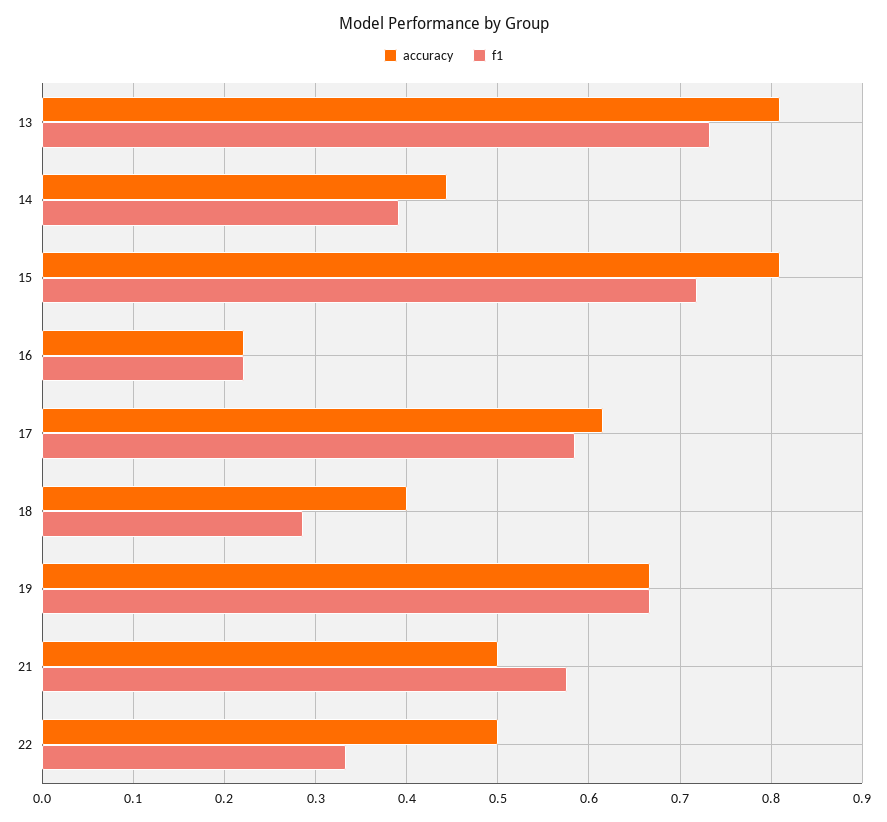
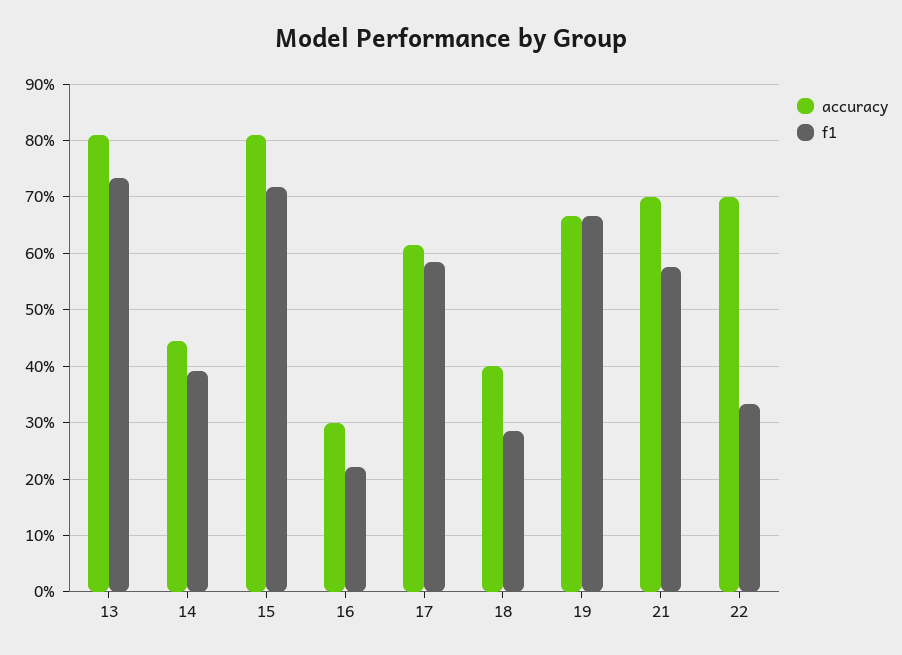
accuracy, 16: 0.22 -> 0.3
accuracy, 21: 0.5 -> 0.7
accuracy, 22: 0.5 -> 0.7

